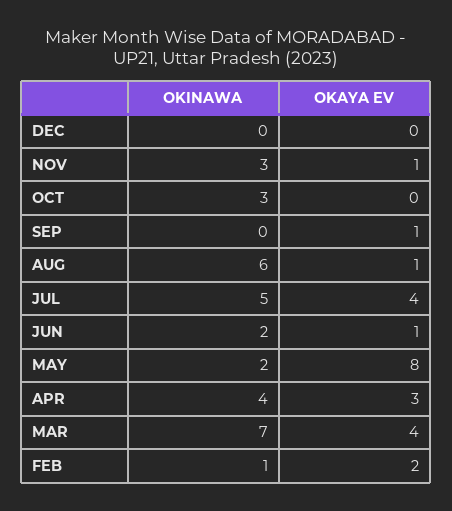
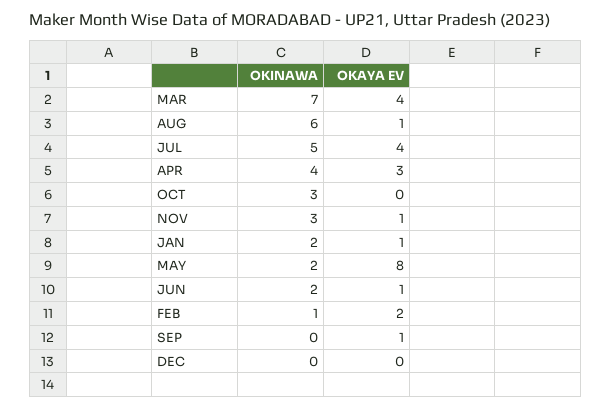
OKINAWA, JAN: none -> 2
OKAYA EV, JAN: none -> 1

